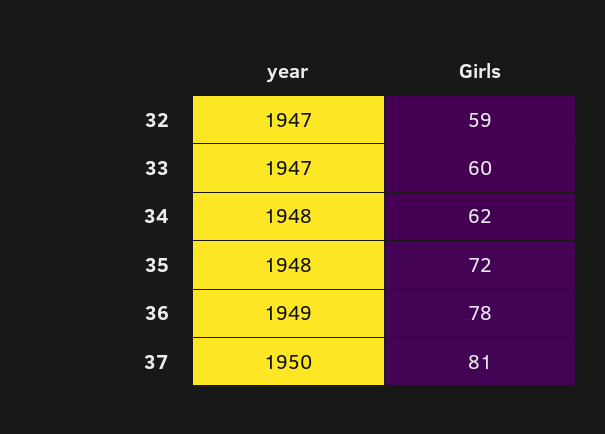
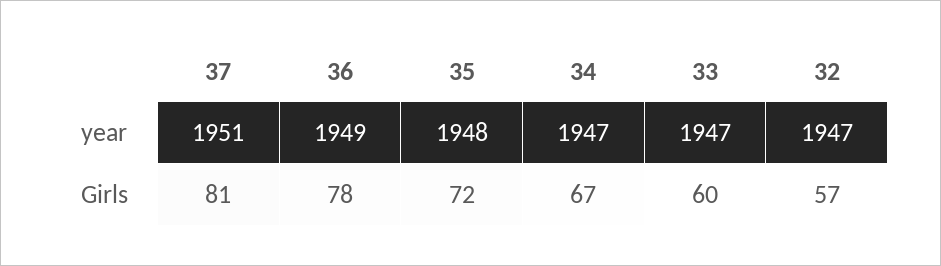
Girls, 32: 59 -> 57
year, 34: 1948 -> 1947
Girls, 34: 62 -> 67
year, 37: 1950 -> 1951

